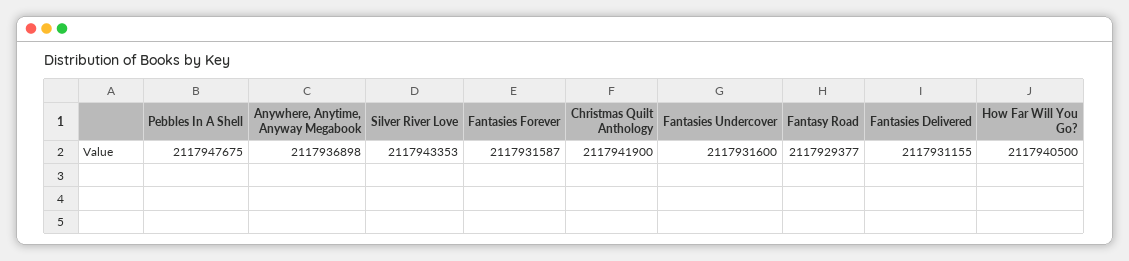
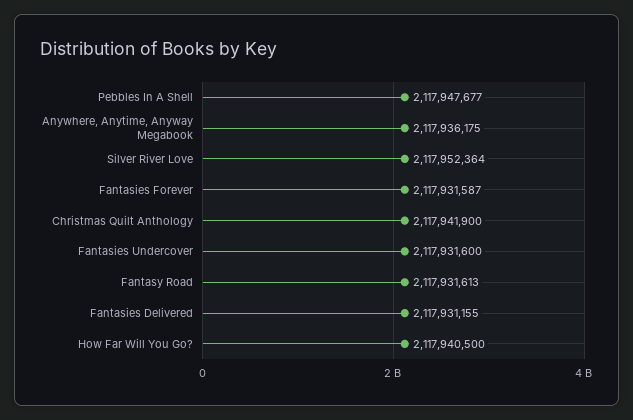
Pebbles In A Shell: 2117947675 -> 2117947677
Anywhere, Anytime, Anyway Megabook: 2117936898 -> 2117936175
Silver River Love: 2117943353 -> 2117952364
Fantasy Road: 2117929377 -> 2117931613

